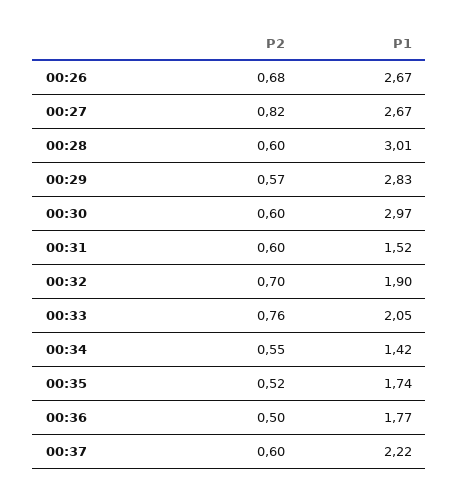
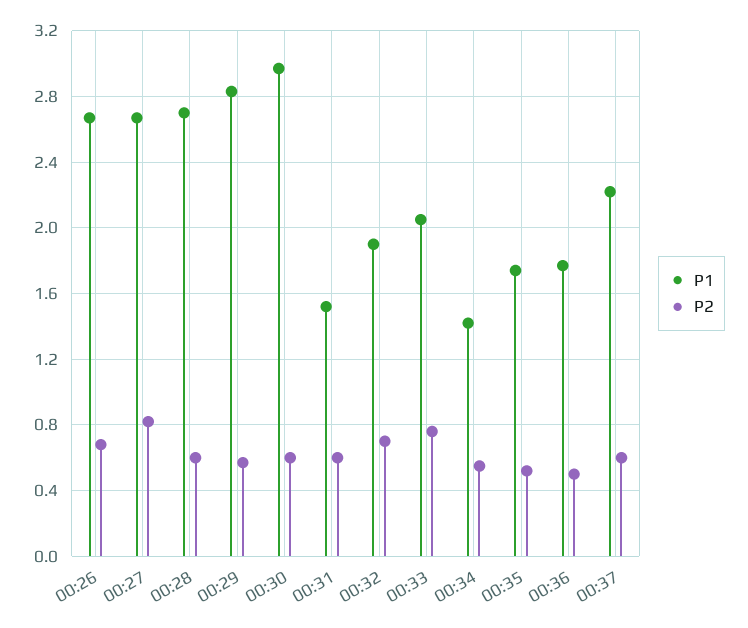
P1, 00:28: 3.01 -> 2.7

